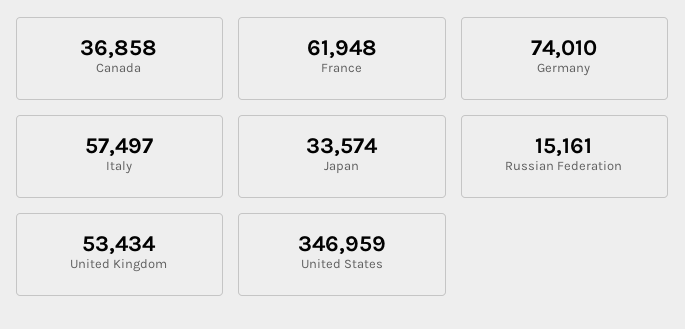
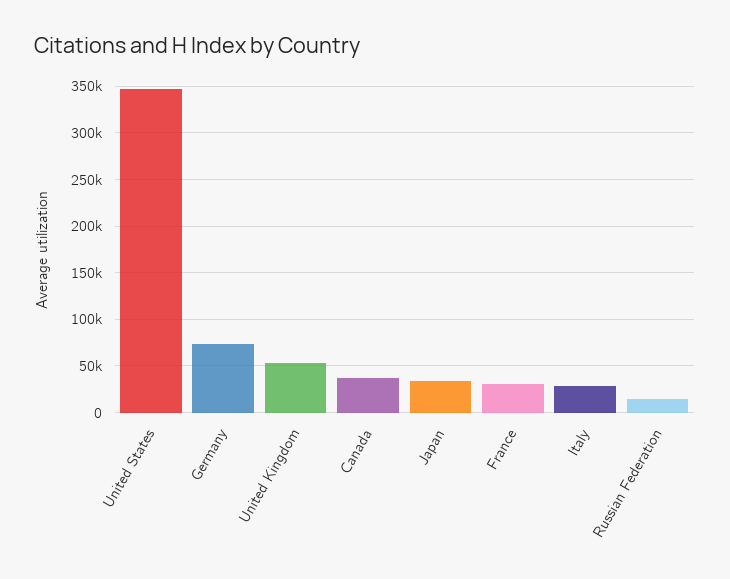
France: 61948 -> 30000
Italy: 57497 -> 30000

